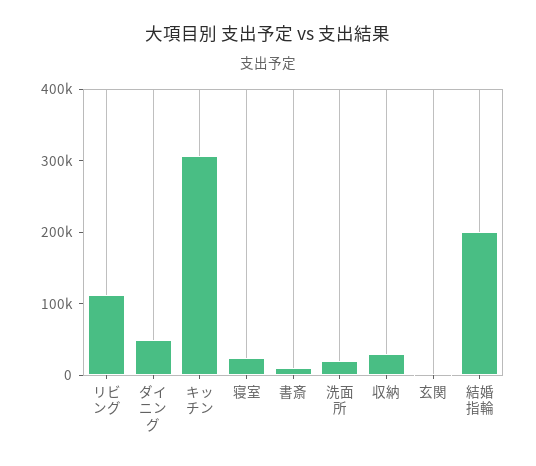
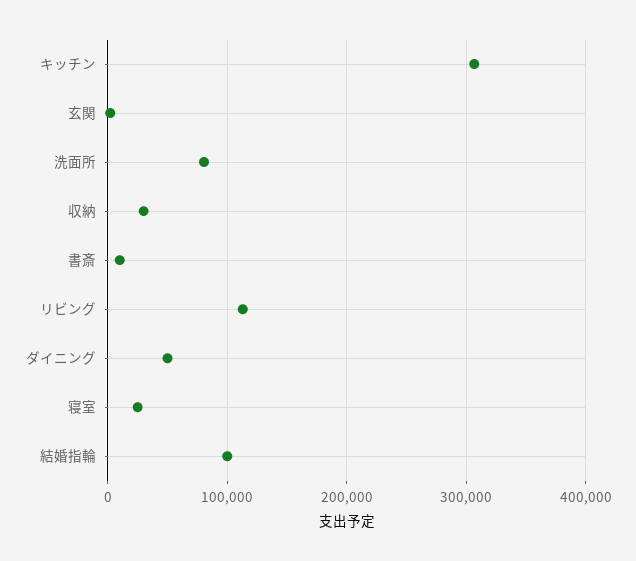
洗面所: 20000 -> 80000
結婚指輪: 200000 -> 100000

